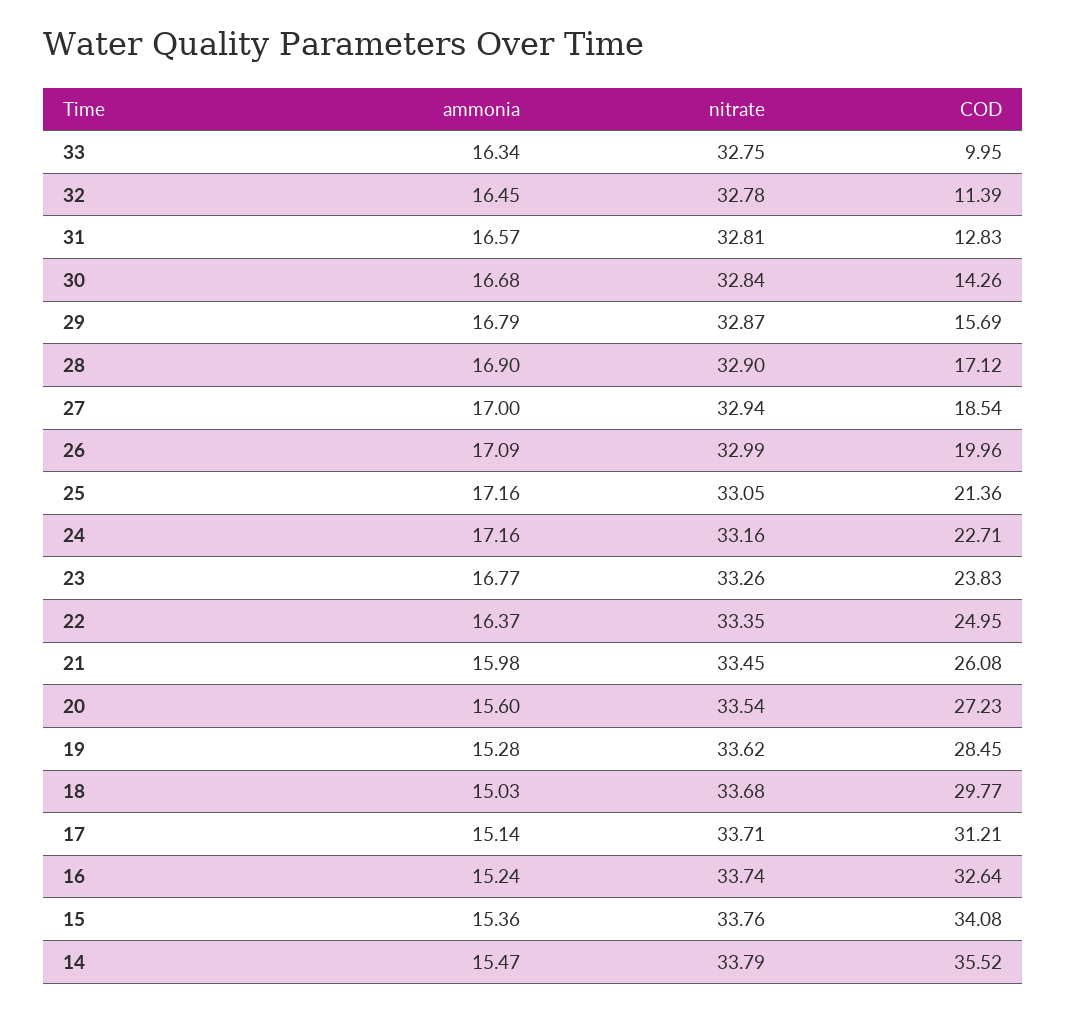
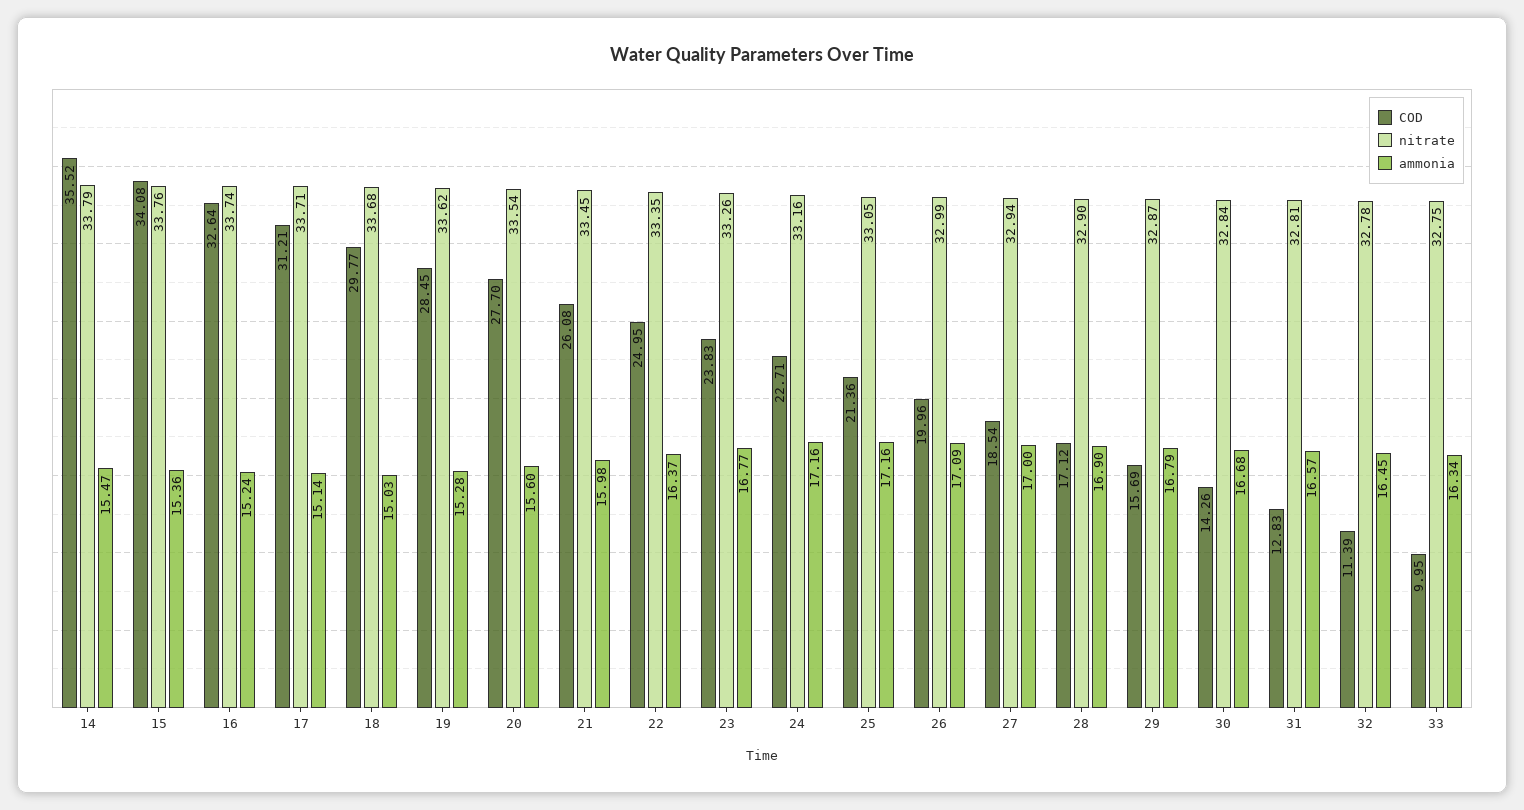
COD, 20: 27.23 -> 27.7

